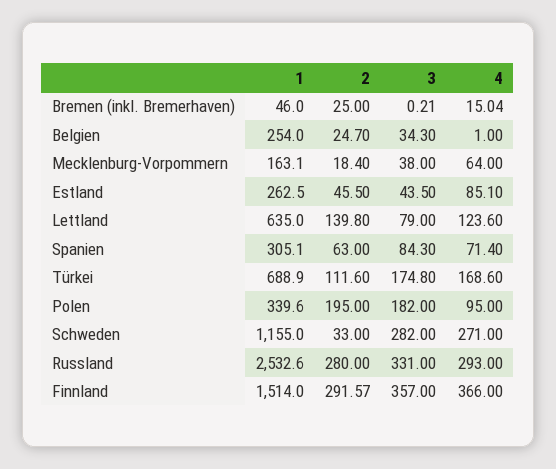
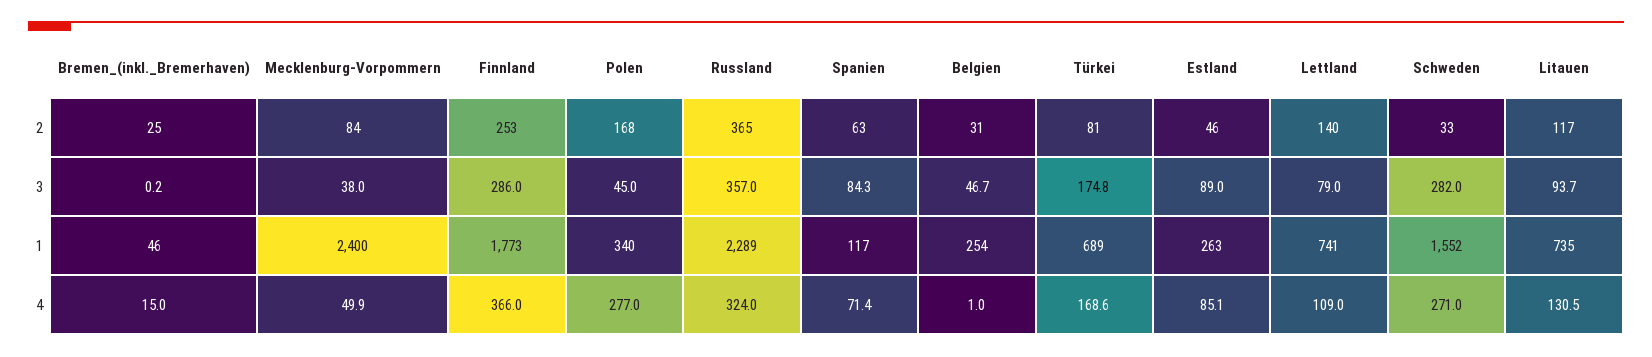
2, Belgien: 24.7 -> 31
3, Belgien: 34.3 -> 46.7
1, Mecklenburg-Vorpommern: 163.1 -> 2400
2, Mecklenburg-Vorpommern: 18.4 -> 84
4, Mecklenburg-Vorpommern: 64 -> 49.9
3, Estland: 43.5 -> 89
1, Lettland: 635 -> 741
4, Lettland: 123.6 -> 109
1, Spanien: 305.1 -> 117
2, Türkei: 111.6 -> 81
2, Polen: 195 -> 168
3, Polen: 182 -> 45
4, Polen: 95 -> 277
1, Schweden: 1155 -> 1552
1, Russland: 2532.6 -> 2289
2, Russland: 280 -> 365
3, Russland: 331 -> 357
4, Russland: 293 -> 324
1, Finnland: 1514 -> 1773
2, Finnland: 291.57 -> 253
3, Finnland: 357 -> 286
2, Litauen: none -> 117
3, Litauen: none -> 93.7
1, Litauen: none -> 735
4, Litauen: none -> 130.5

